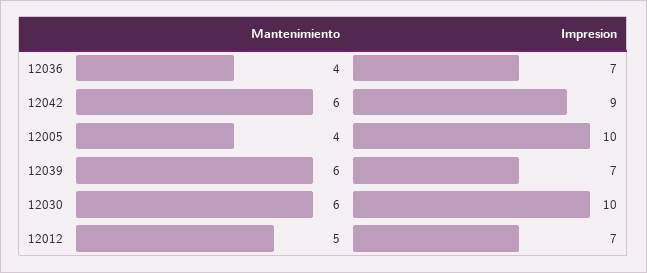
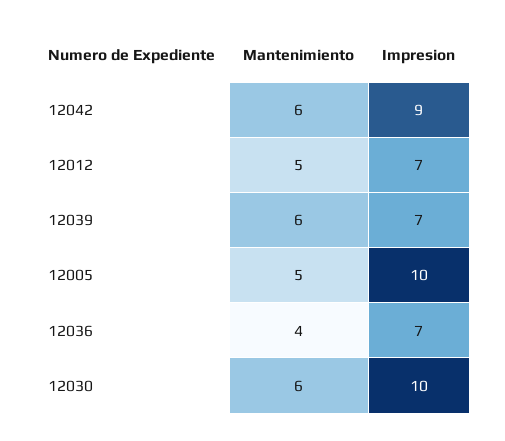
Mantenimiento, 12005: 4 -> 5

